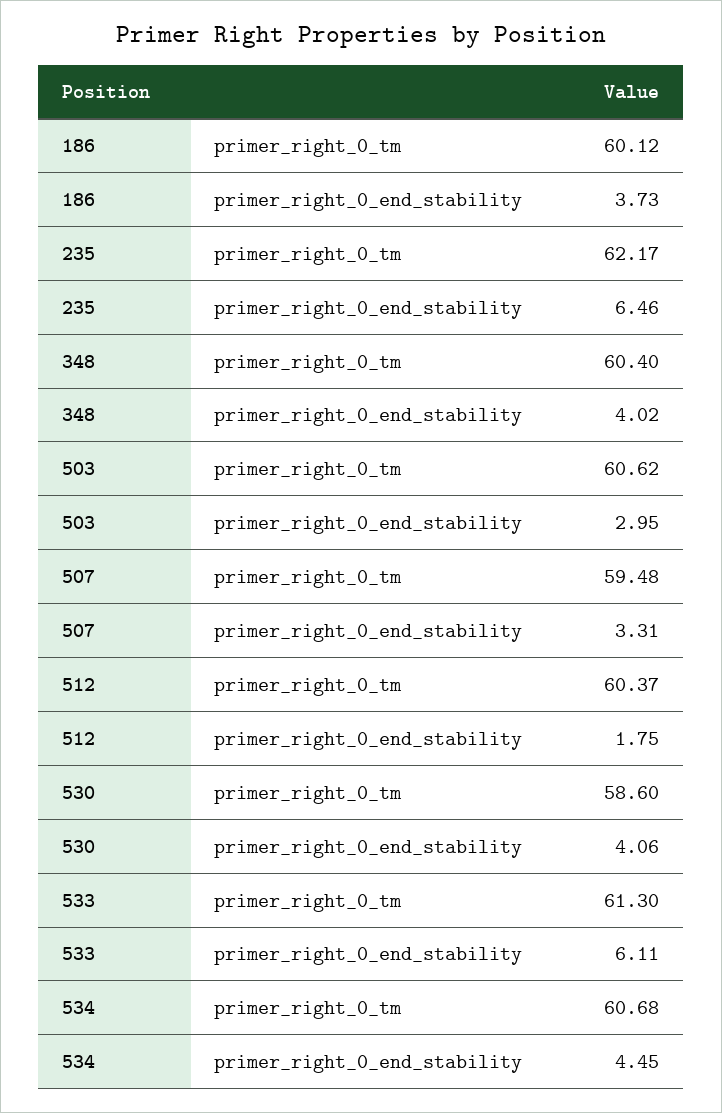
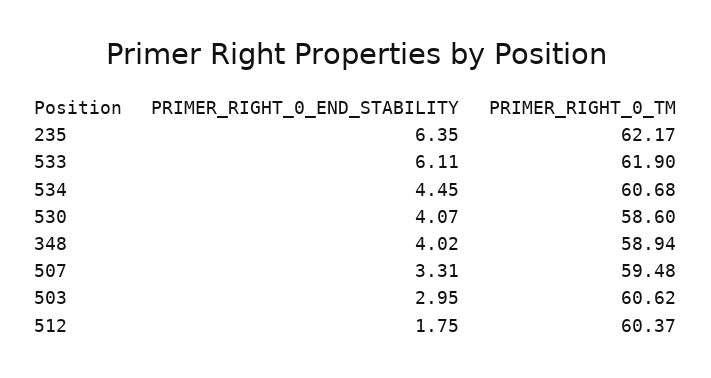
186, primer_right_0_tm: 60.12 -> none
186, primer_right_0_end_stability: 3.73 -> none
235, primer_right_0_end_stability: 6.46 -> 6.35
348, primer_right_0_tm: 60.4 -> 58.94
530, primer_right_0_end_stability: 4.06 -> 4.07
533, primer_right_0_tm: 61.3 -> 61.9

